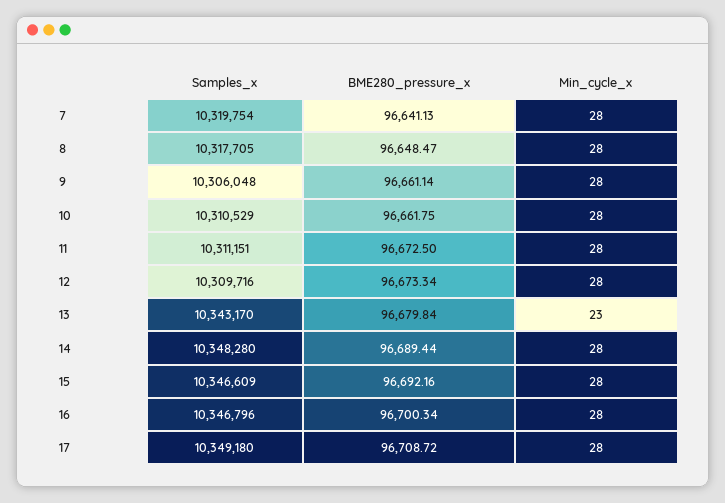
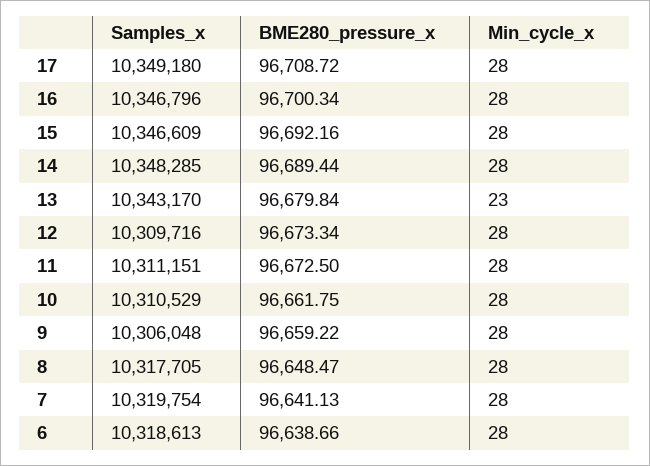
BME280_pressure_x, 9: 96661.14 -> 96659.22
Samples_x, 14: 10348280 -> 10348285
Samples_x, 6: none -> 10318613
BME280_pressure_x, 6: none -> 96638.66
Min_cycle_x, 6: none -> 28

